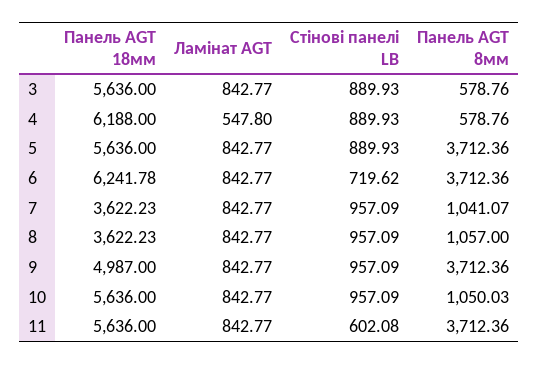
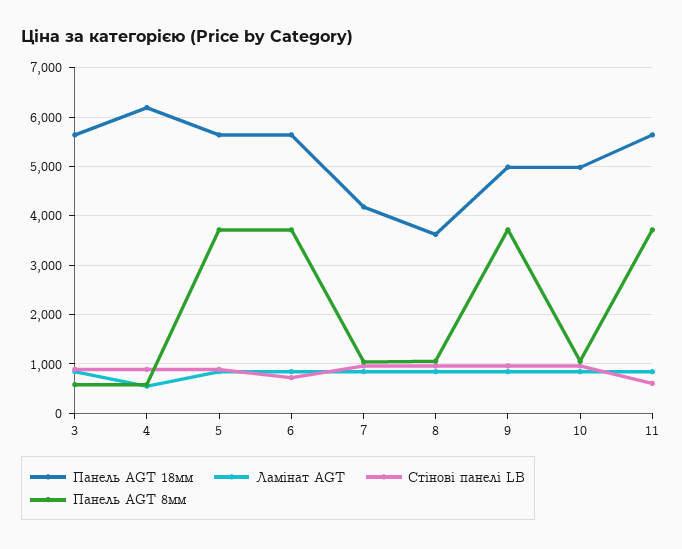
Панель AGT 18мм, 6: 6241.78 -> 5600
Панель AGT 18мм, 7: 3622.23 -> 4200
Панель AGT 18мм, 10: 5636 -> 5000

